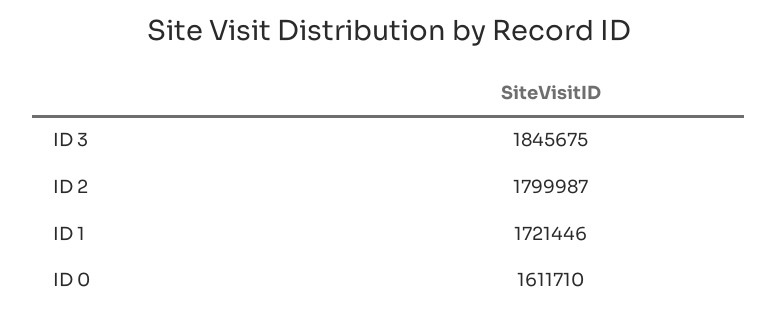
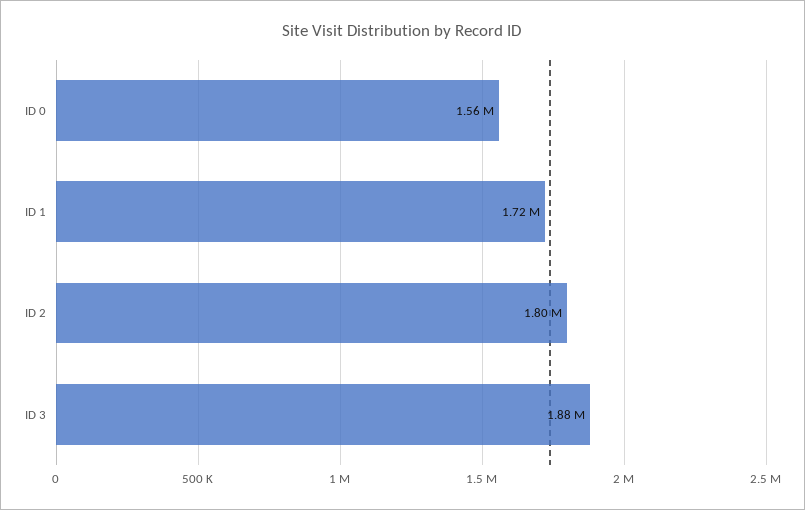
ID 3: 1845675 -> 1880000
ID 0: 1611710 -> 1560000

